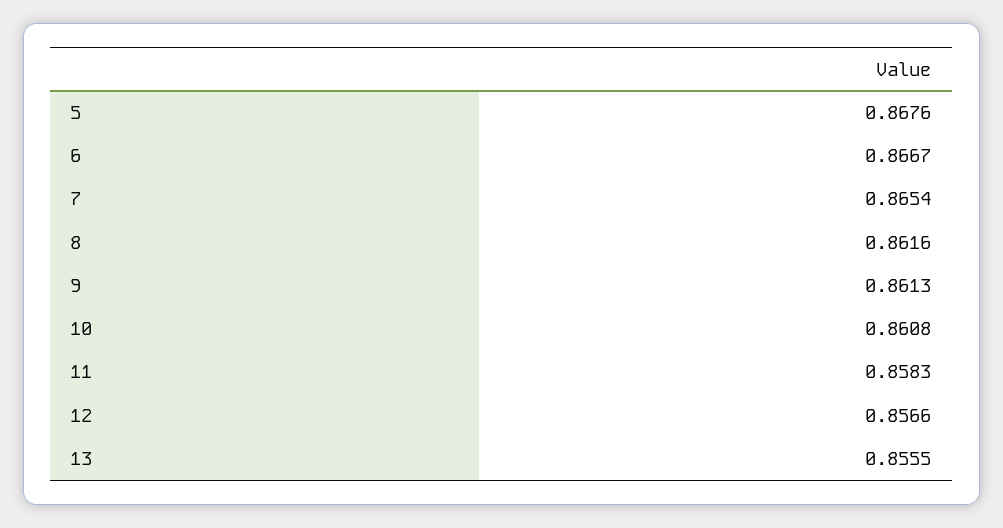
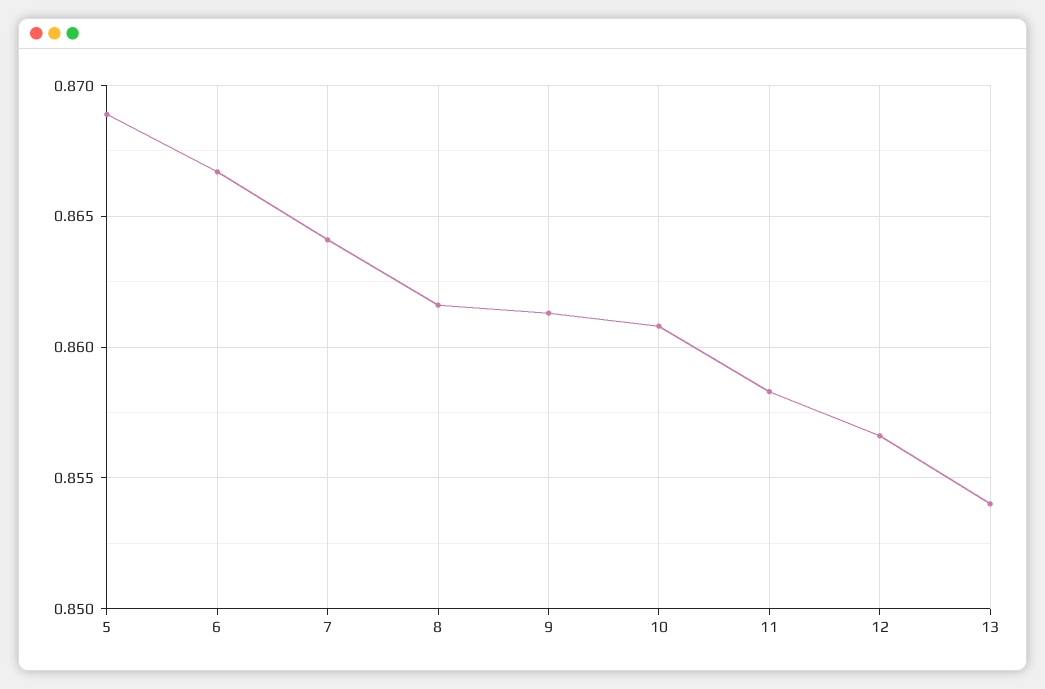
5: 0.8676 -> 0.869
7: 0.8654 -> 0.864
13: 0.8555 -> 0.854

